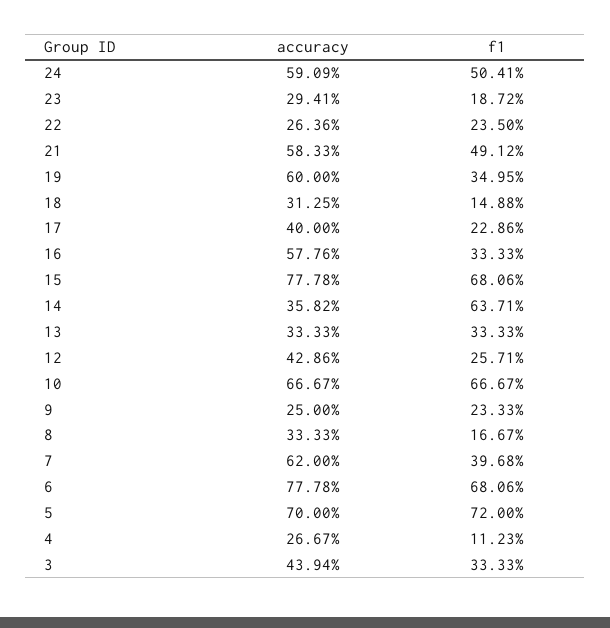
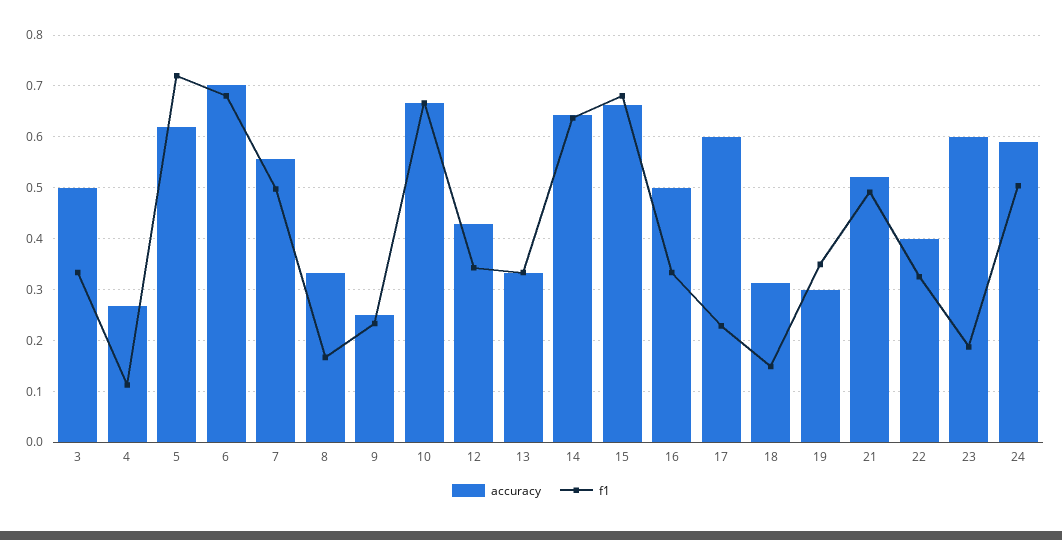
accuracy, 23: 0.2941 -> 0.6
accuracy, 22: 0.2636 -> 0.4
f1, 22: 0.235 -> 0.32
accuracy, 21: 0.5833 -> 0.52
accuracy, 19: 0.6 -> 0.3
accuracy, 17: 0.4 -> 0.6
accuracy, 16: 0.5776 -> 0.5
accuracy, 15: 0.7778 -> 0.66
accuracy, 14: 0.3582 -> 0.64
f1, 12: 0.2571 -> 0.34
accuracy, 7: 0.62 -> 0.56
f1, 7: 0.3968 -> 0.5
accuracy, 6: 0.7778 -> 0.7
accuracy, 5: 0.7 -> 0.62
accuracy, 3: 0.4394 -> 0.5

